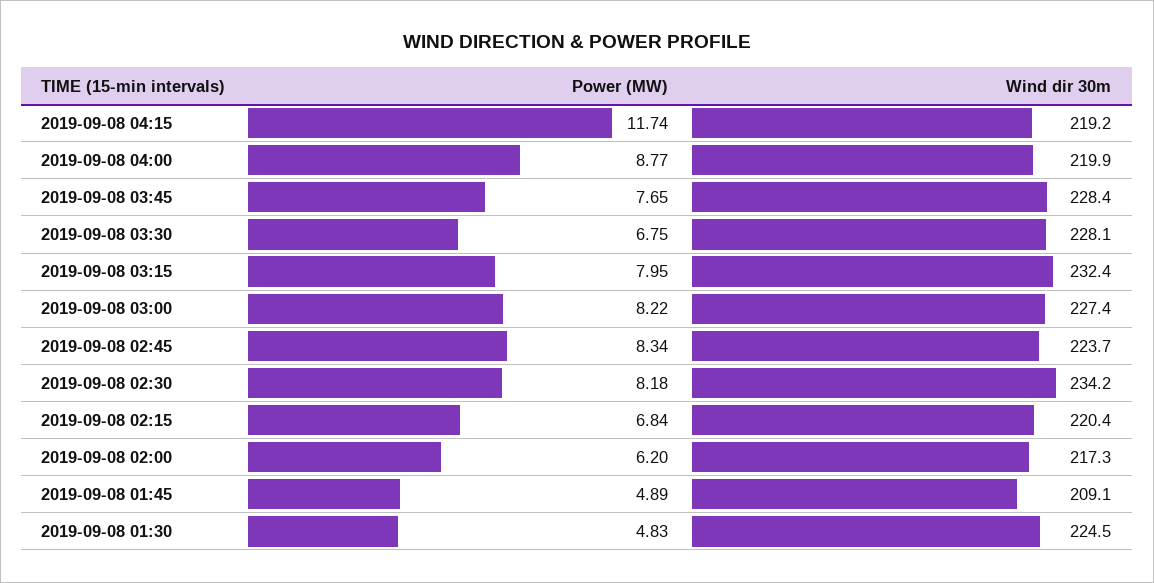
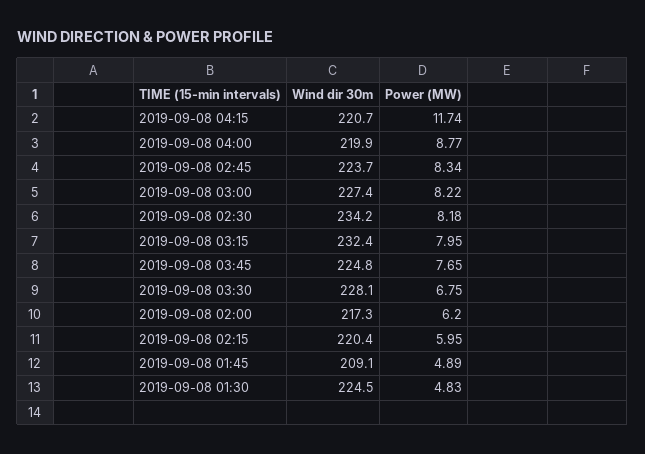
Wind dir 30m, 2019-09-08 04:15: 219.2 -> 220.7
Wind dir 30m, 2019-09-08 03:45: 228.4 -> 224.8
Power (MW), 2019-09-08 02:15: 6.84 -> 5.95

